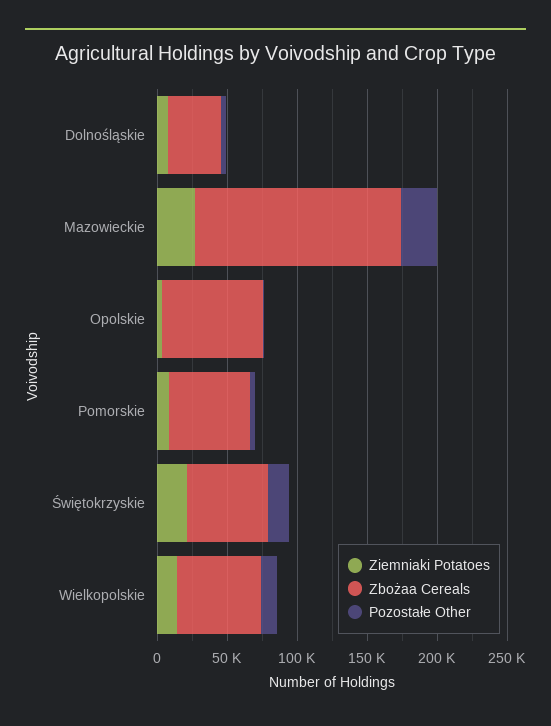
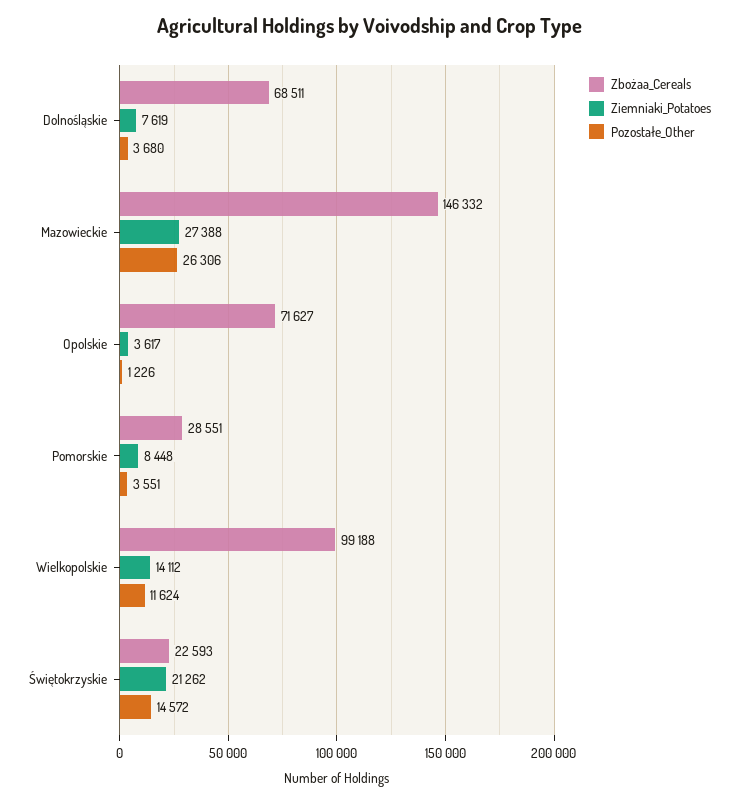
Zbożaa Cereals, Dolnośląskie: 40000 -> 68511
Zbożaa Cereals, Pomorskie: 60000 -> 28551
Zbożaa Cereals, Świętokrzyskie: 60000 -> 22593
Zbożaa Cereals, Wielkopolskie: 60000 -> 99188

